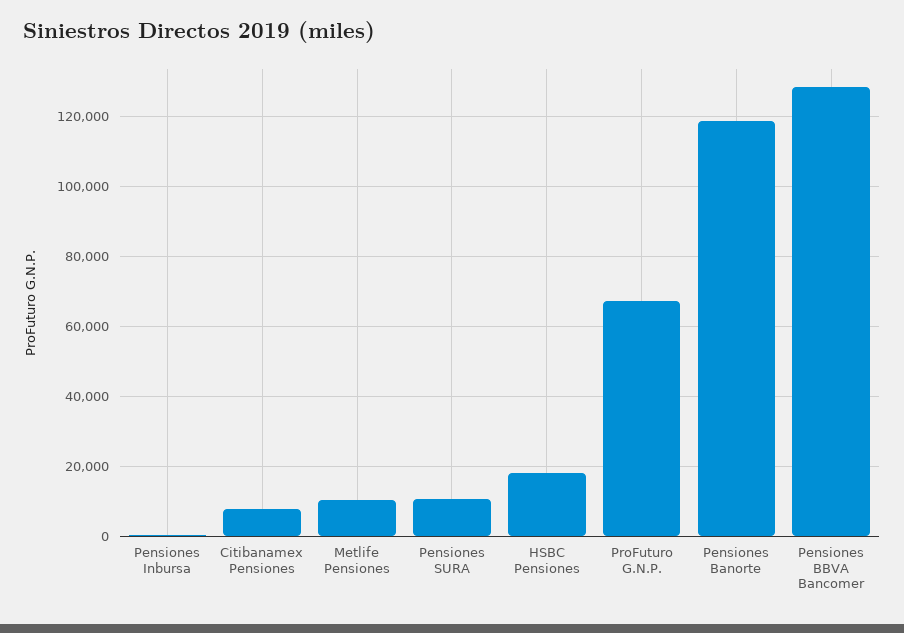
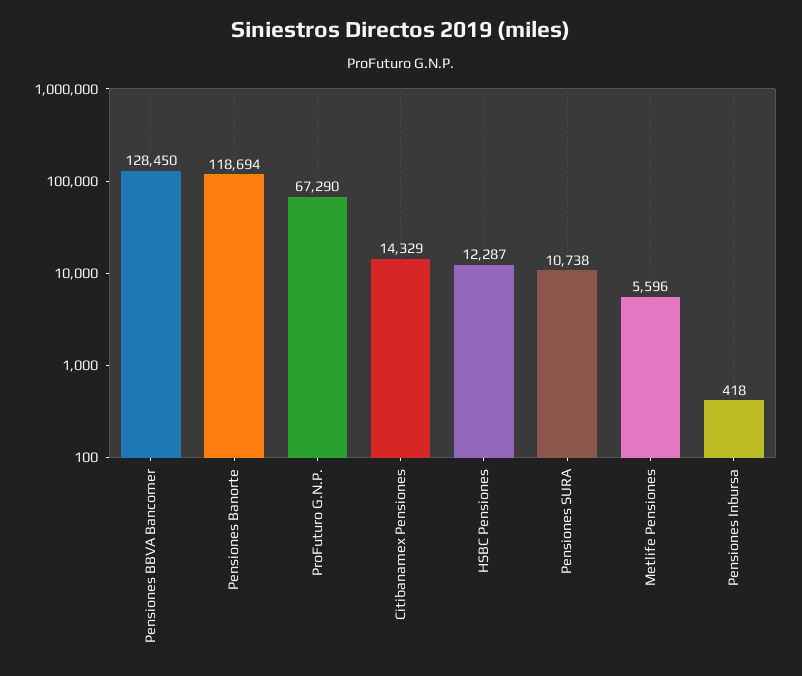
Citibanamex Pensiones: 8000 -> 14329
Metlife Pensiones: 10000 -> 5596
HSBC Pensiones: 18000 -> 12287

